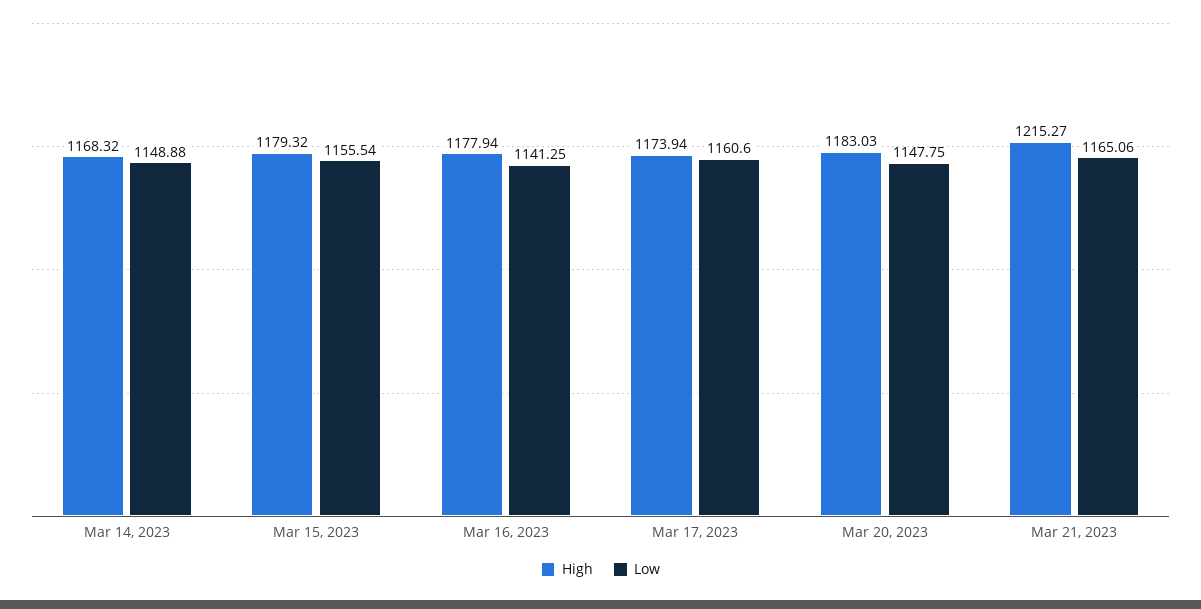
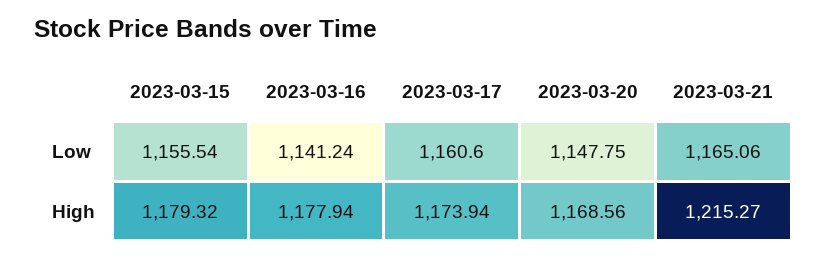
High, Mar 14, 2023: 1168.32 -> none
Low, Mar 14, 2023: 1148.88 -> none
Low, Mar 16, 2023: 1141.25 -> 1141.24
High, Mar 20, 2023: 1183.03 -> 1168.56

